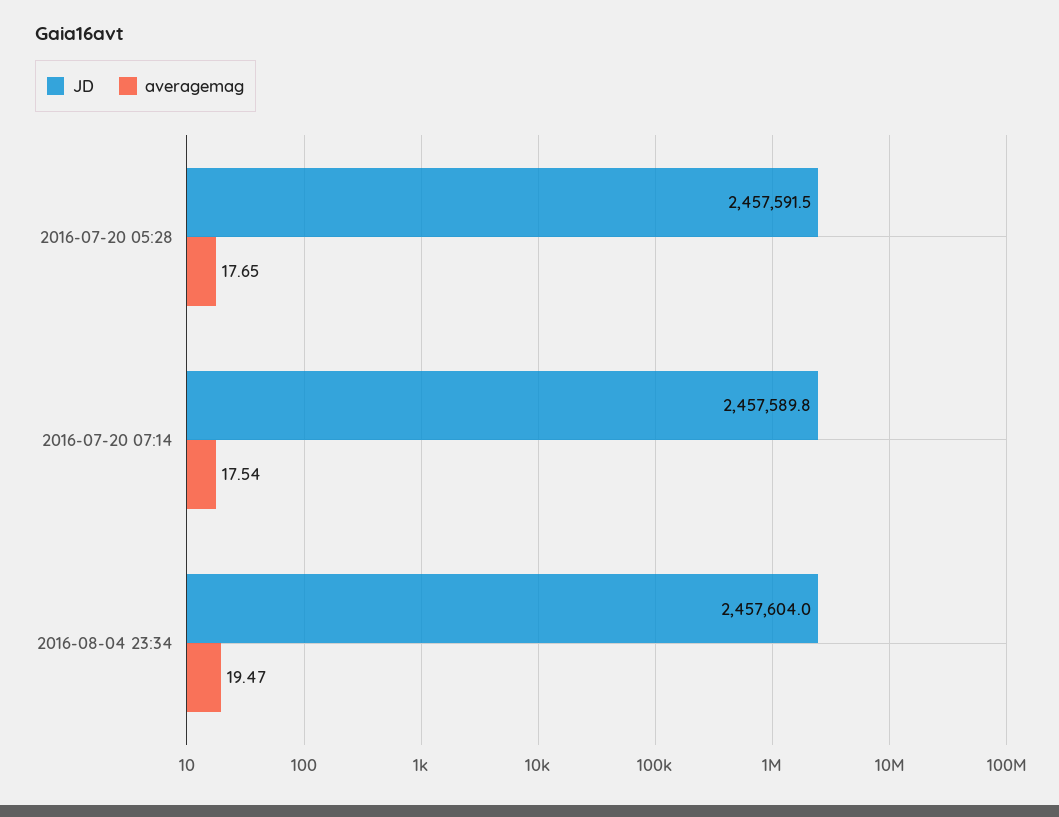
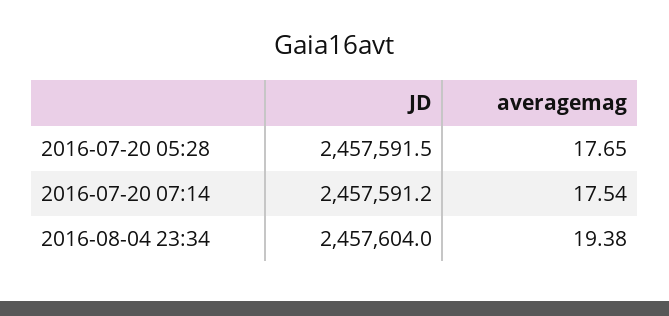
JD, 2016-07-20 07:14: 2457589.8 -> 2457591.2
averagemag, 2016-08-04 23:34: 19.47 -> 19.38

